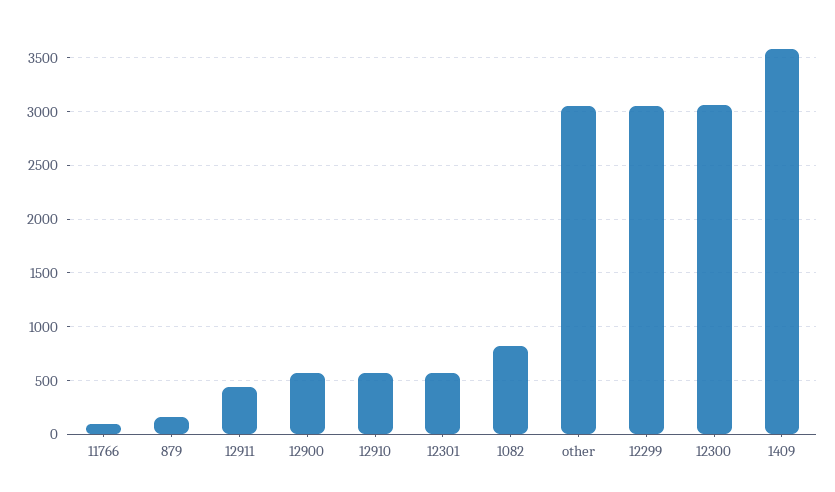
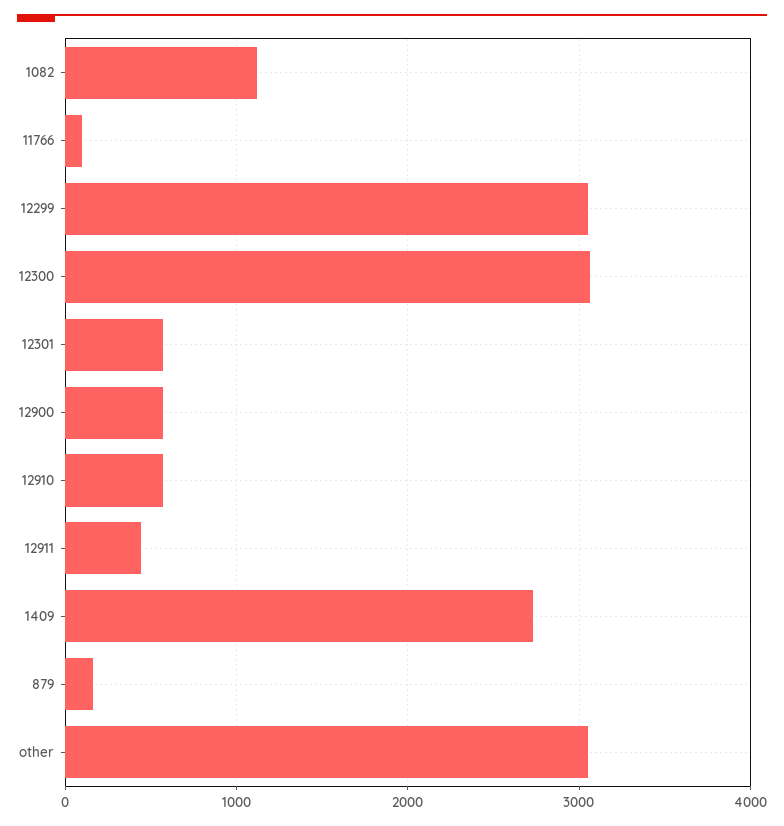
1082: 800 -> 1100
1409: 3600 -> 2700

